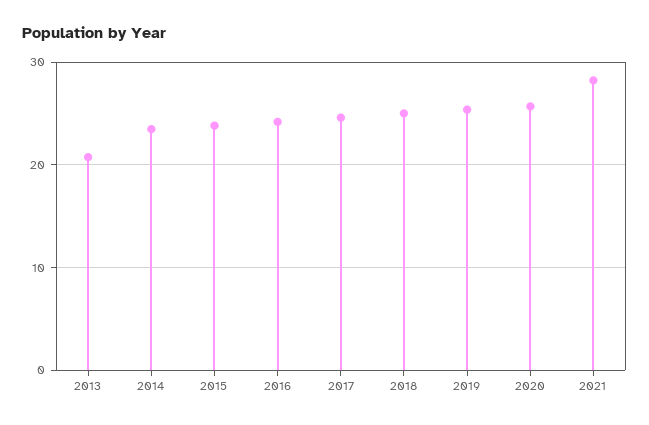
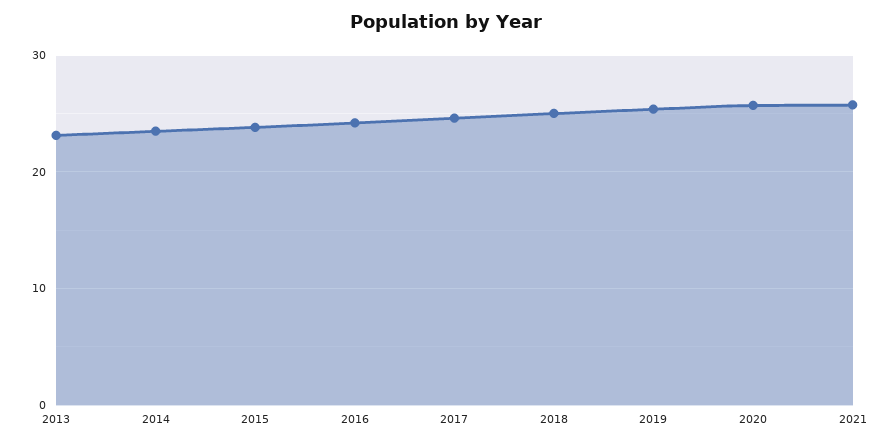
2013: 21 -> 23
2021: 28 -> 26

